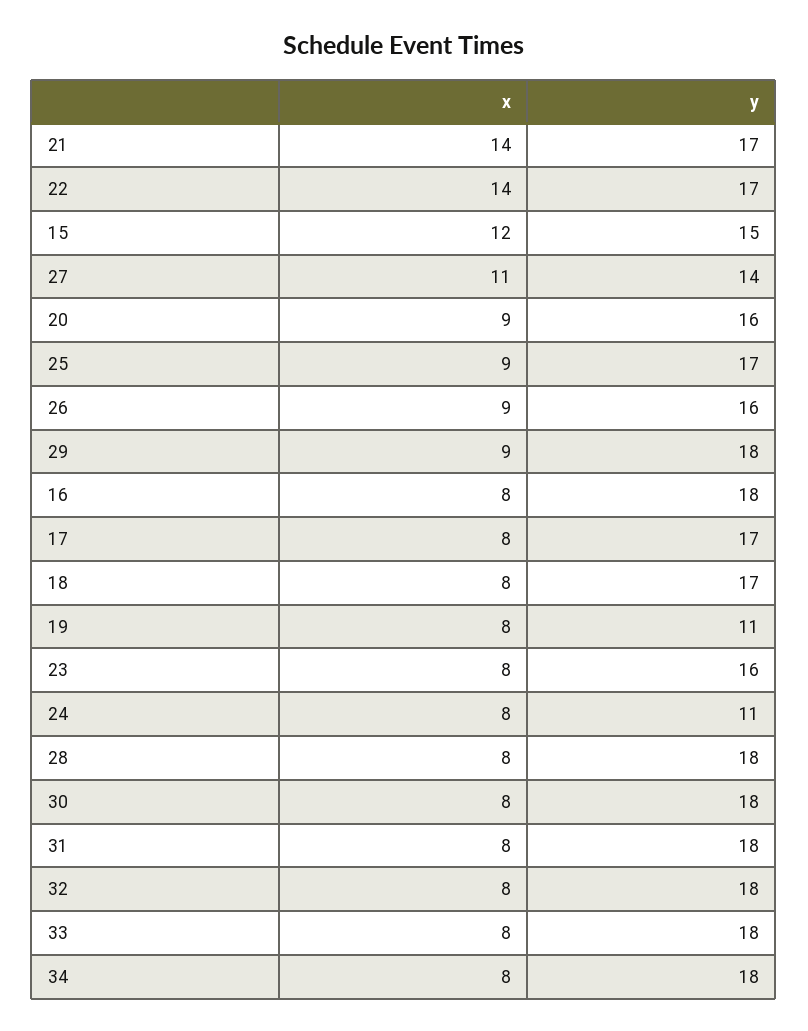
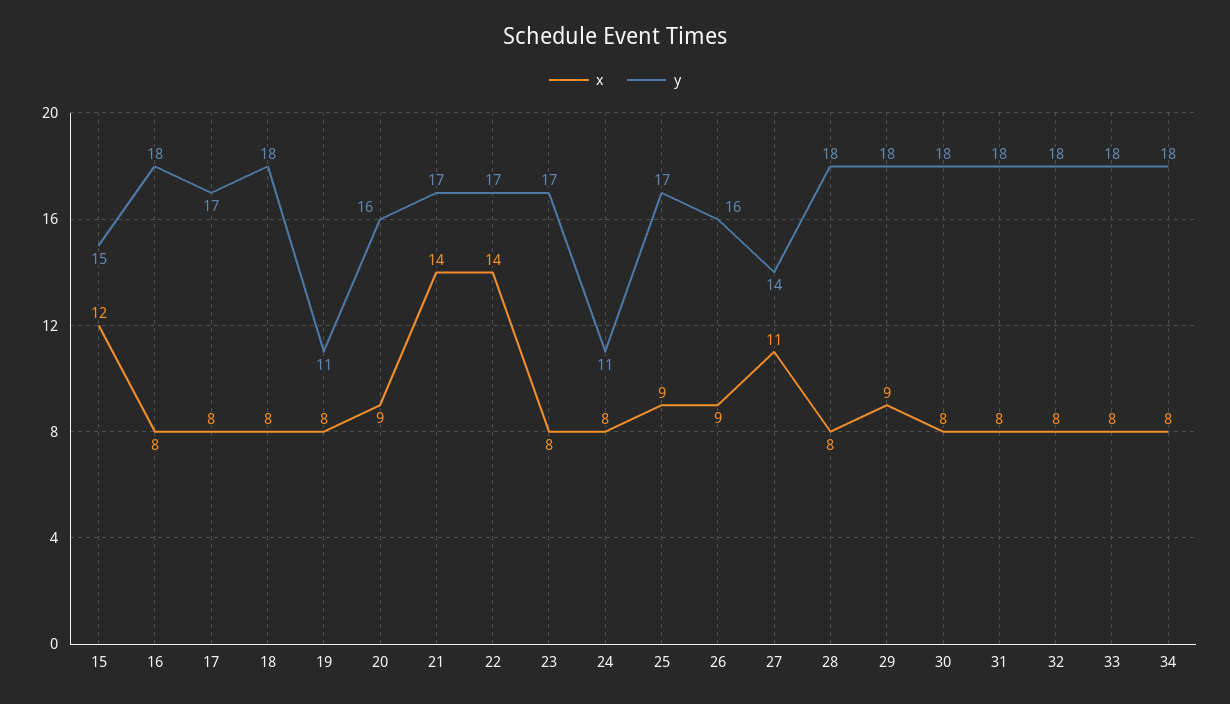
y, 18: 17 -> 18
y, 23: 16 -> 17

